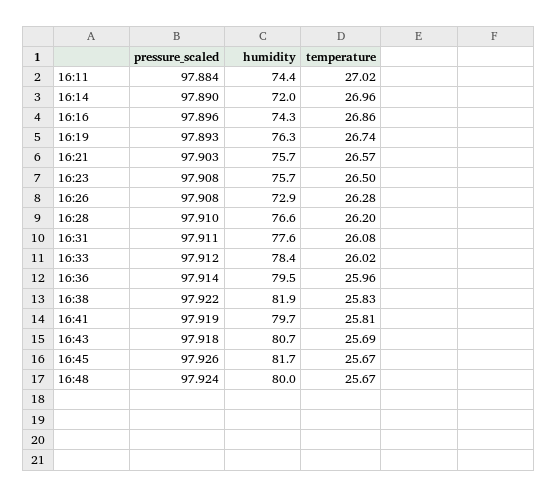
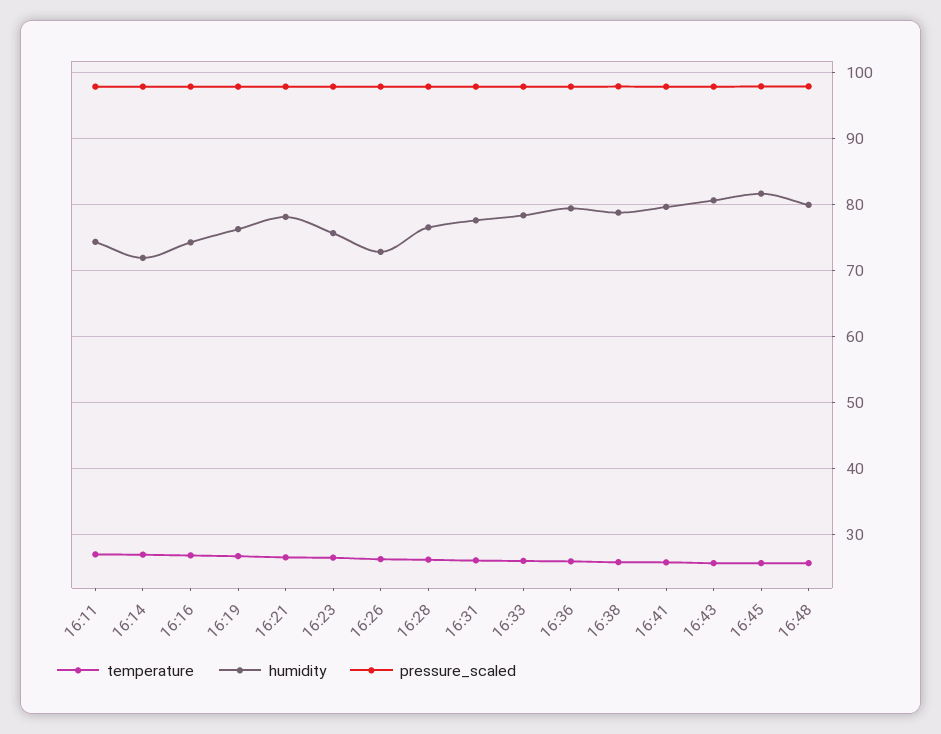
humidity, 16:21: 75.7 -> 78
humidity, 16:38: 81.9 -> 79

